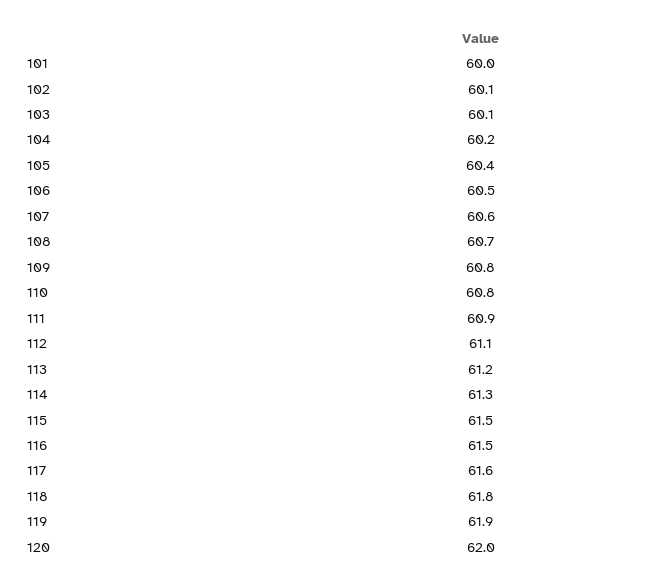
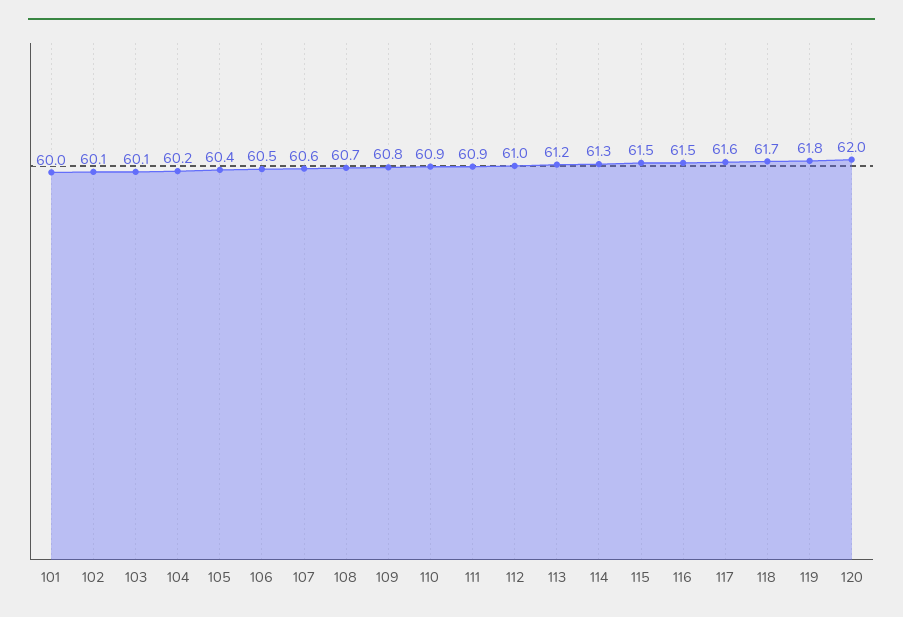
110: 60.8 -> 60.9
112: 61.1 -> 61
118: 61.8 -> 61.7
119: 61.9 -> 61.8

